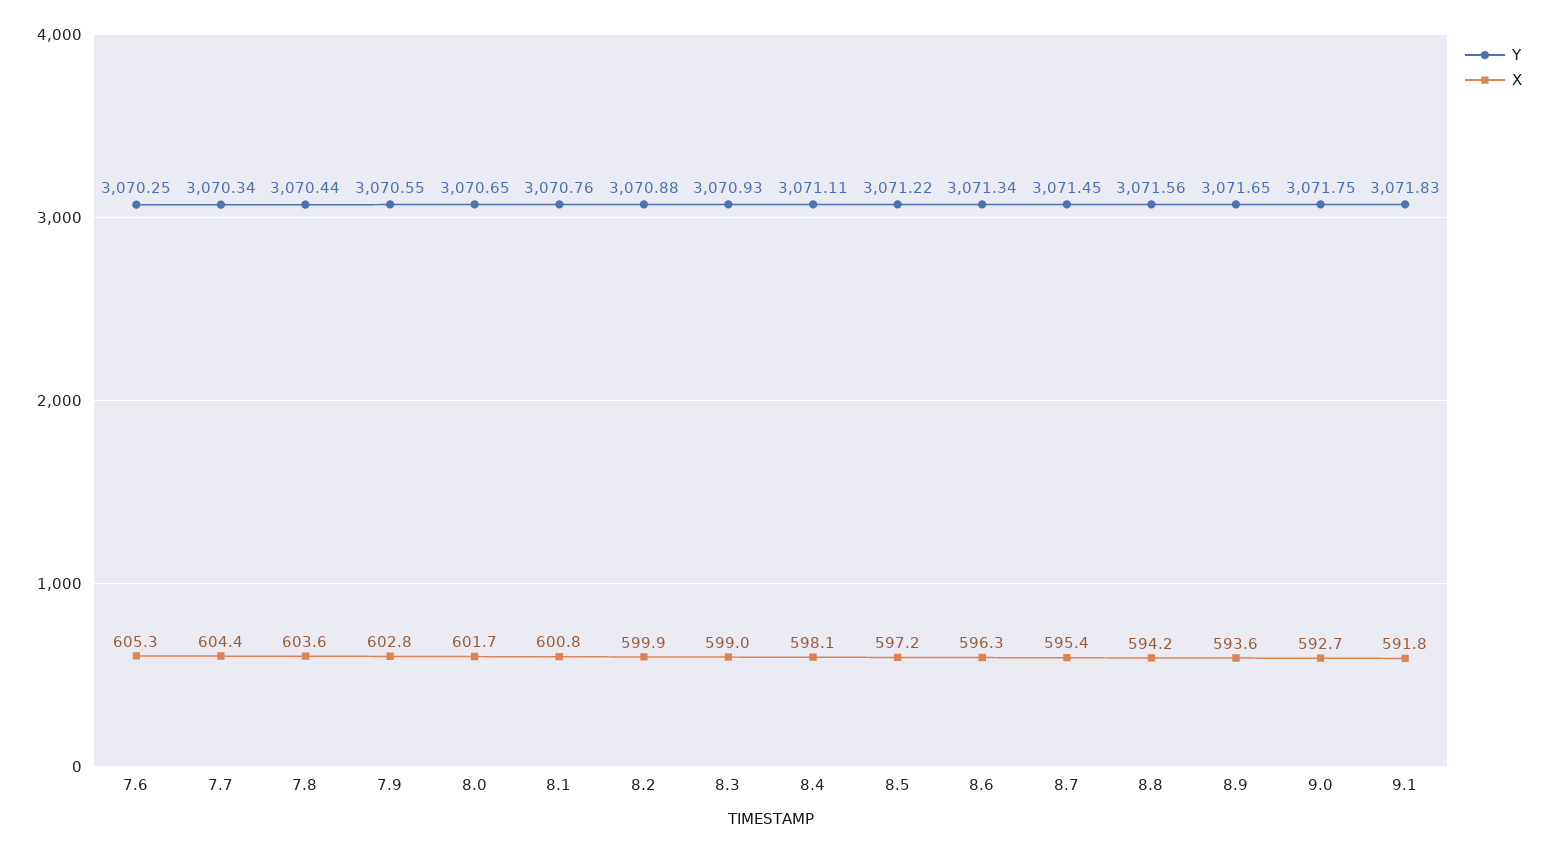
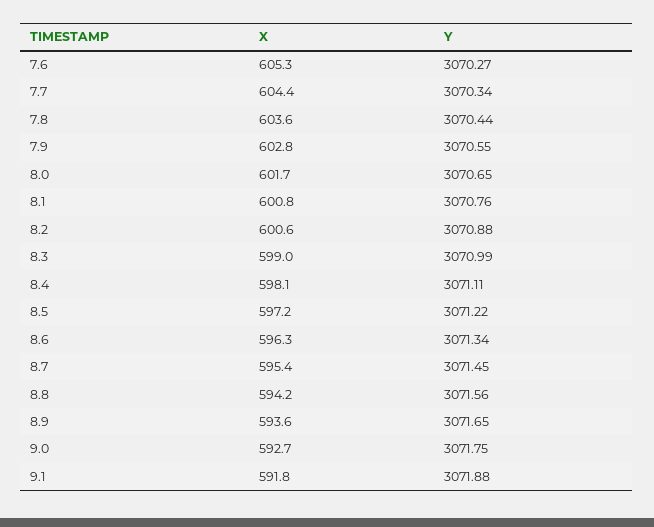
Y, 7.6: 3070.25 -> 3070.27
X, 8.2: 599.9 -> 600.6
Y, 8.3: 3070.93 -> 3070.99
Y, 9.1: 3071.83 -> 3071.88

